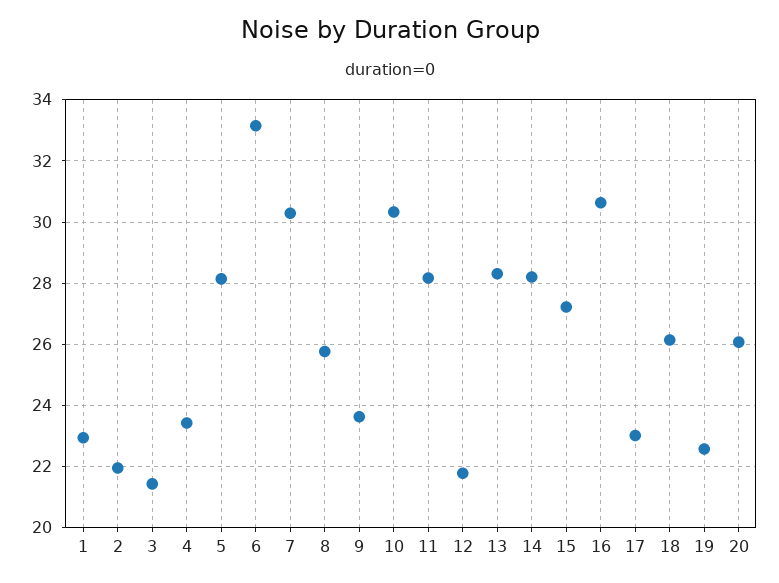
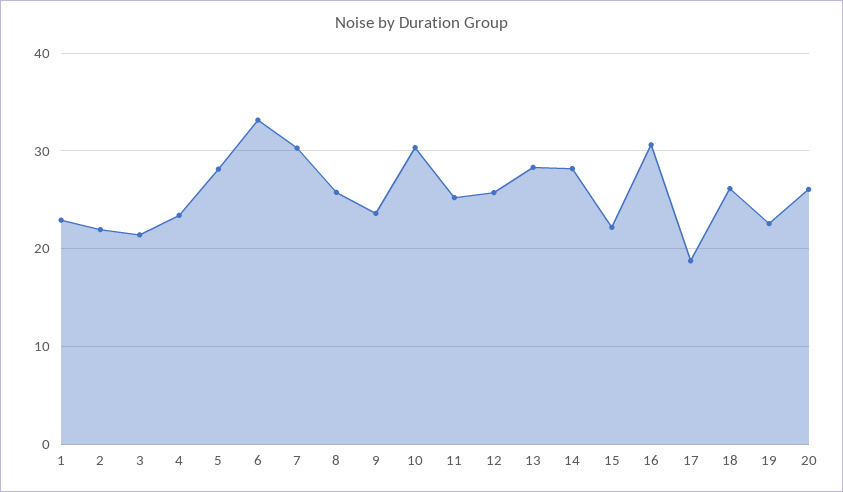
11: 28.2 -> 25
12: 21.8 -> 26
15: 27.2 -> 22
17: 23 -> 19

